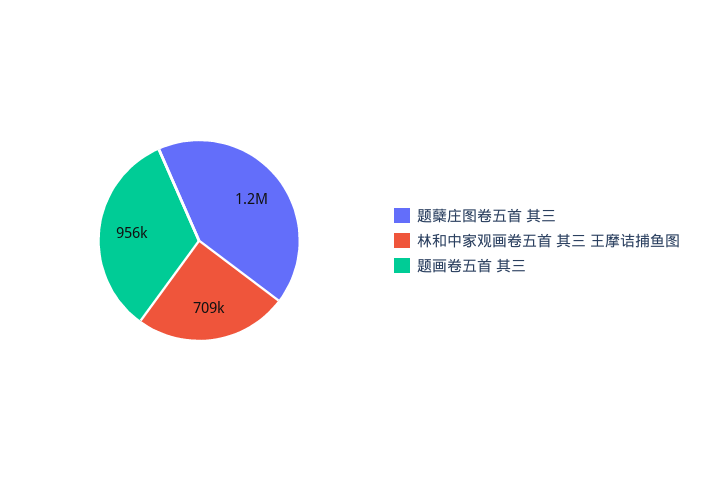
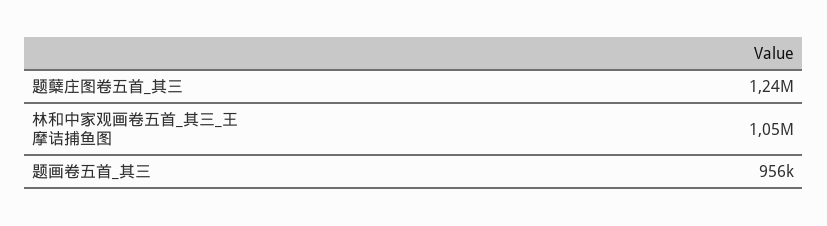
林和中家观画卷五首 其三 王摩诘捕鱼图: 709000 -> 1050000

